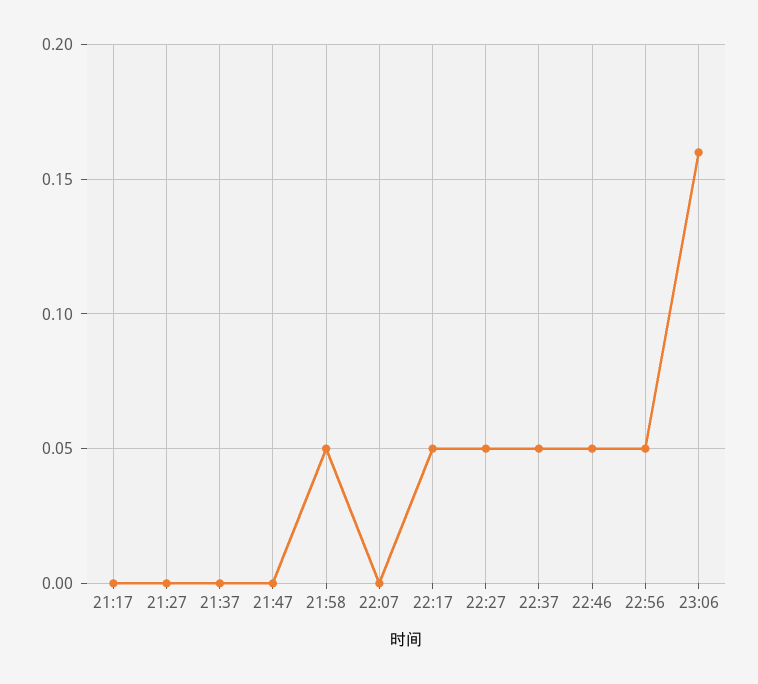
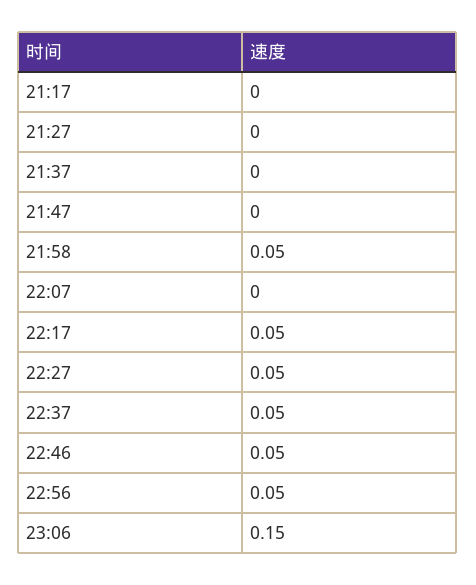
23:06: 0.16 -> 0.15

